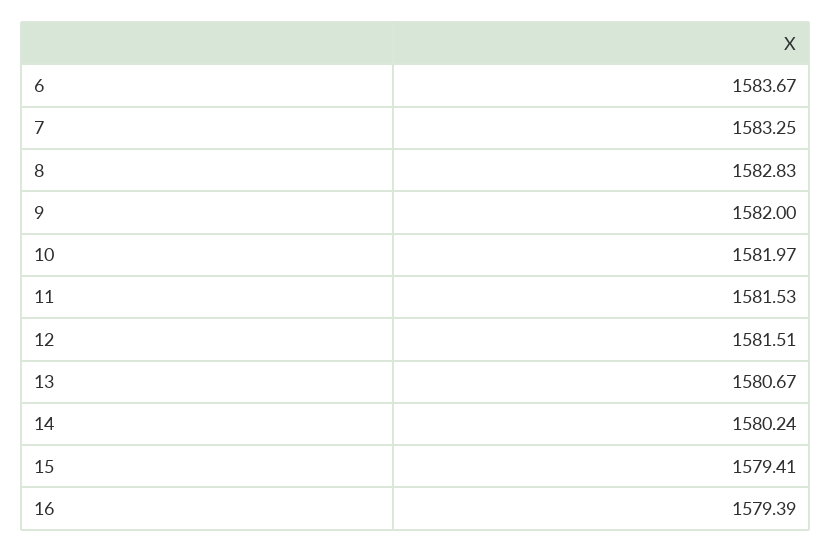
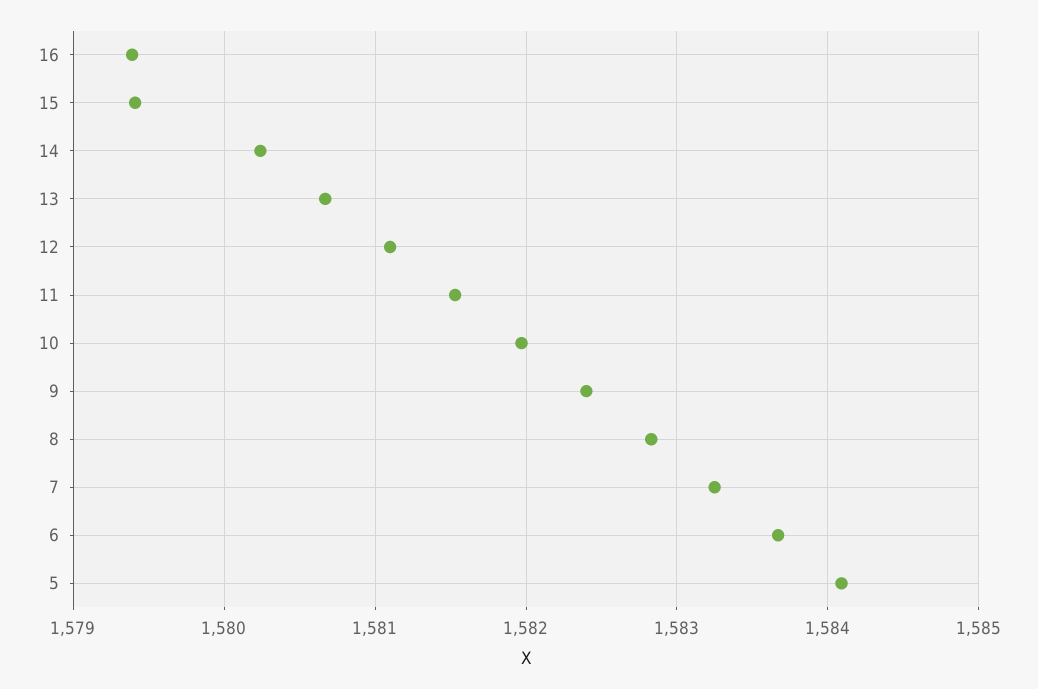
9: 1582 -> 1582.4
12: 1581.51 -> 1581.1
5: none -> 1584.1

